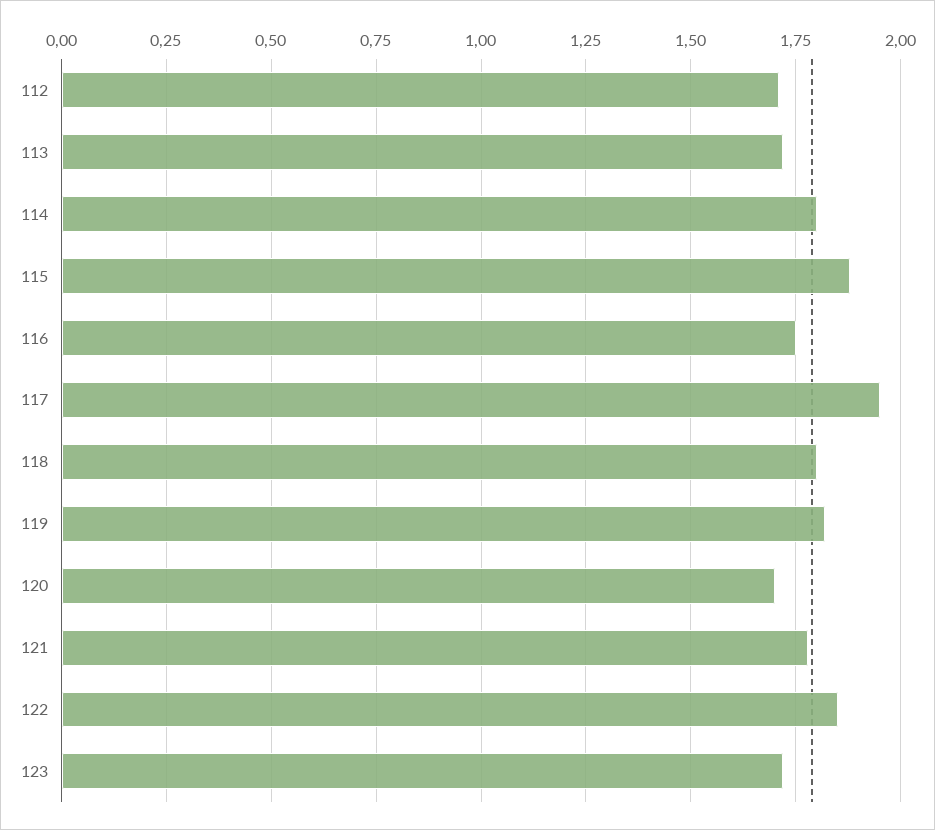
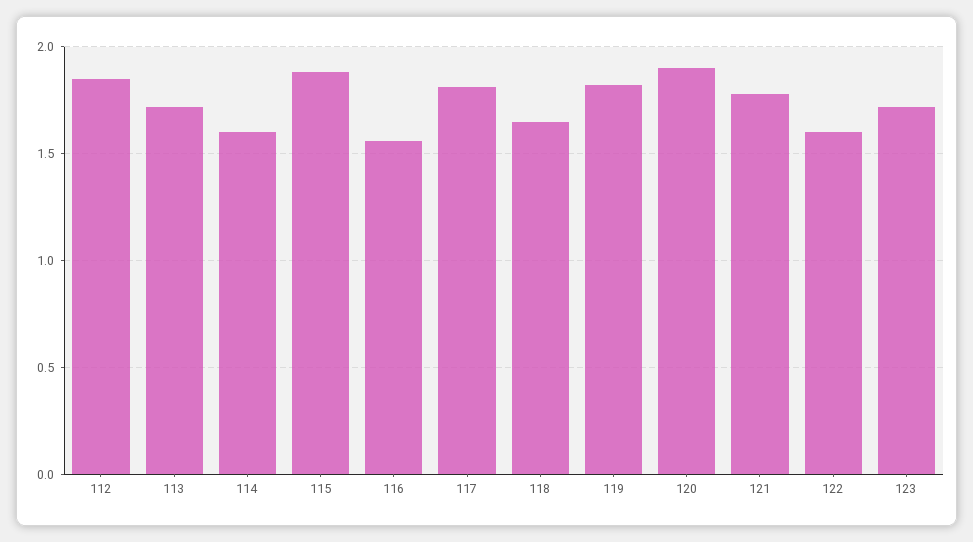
112: 1.7 -> 1.85
114: 1.8 -> 1.6
116: 1.75 -> 1.55
117: 1.95 -> 1.8
118: 1.8 -> 1.65
120: 1.7 -> 1.9
122: 1.85 -> 1.6

